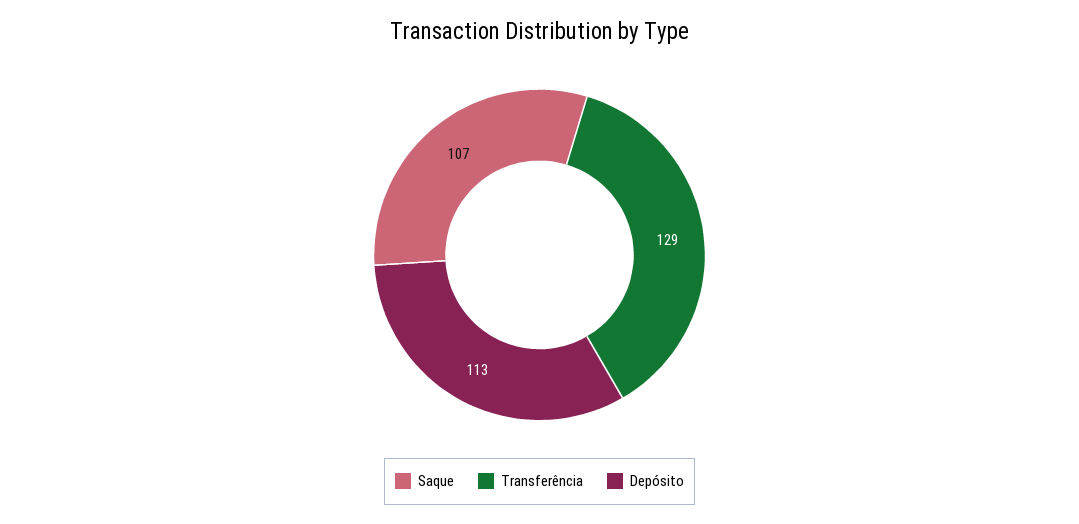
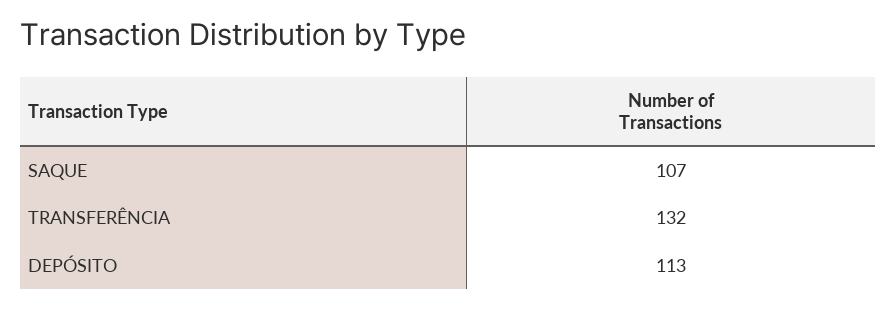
Transferência: 129 -> 132

